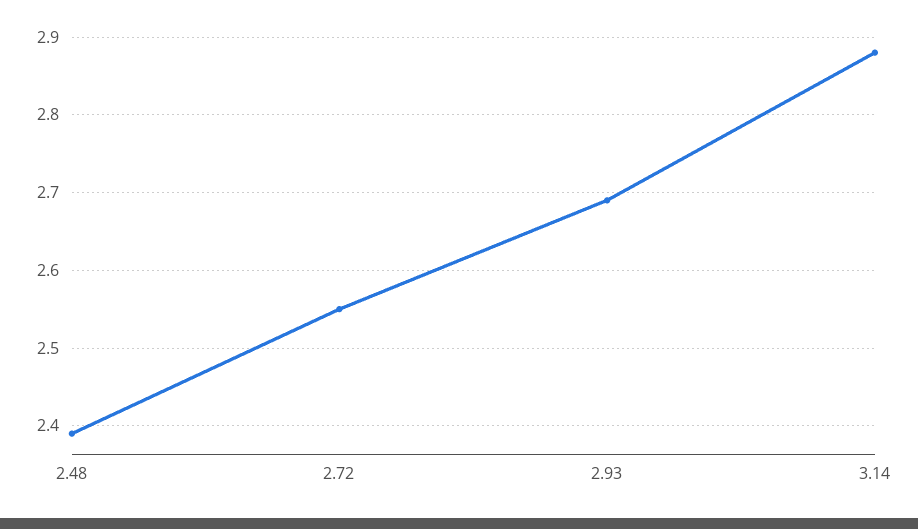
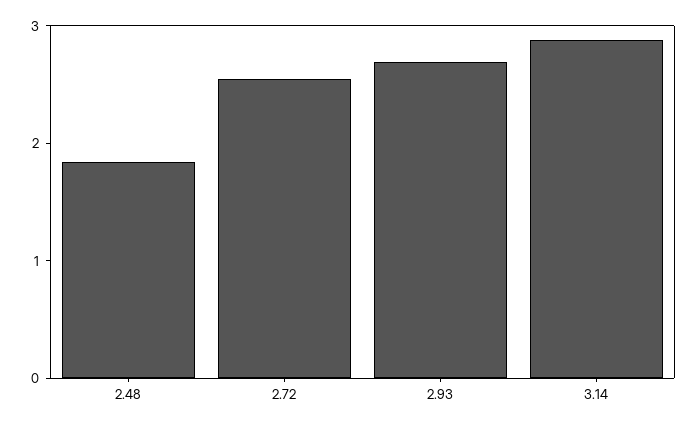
2.48: 2.39 -> 1.8

